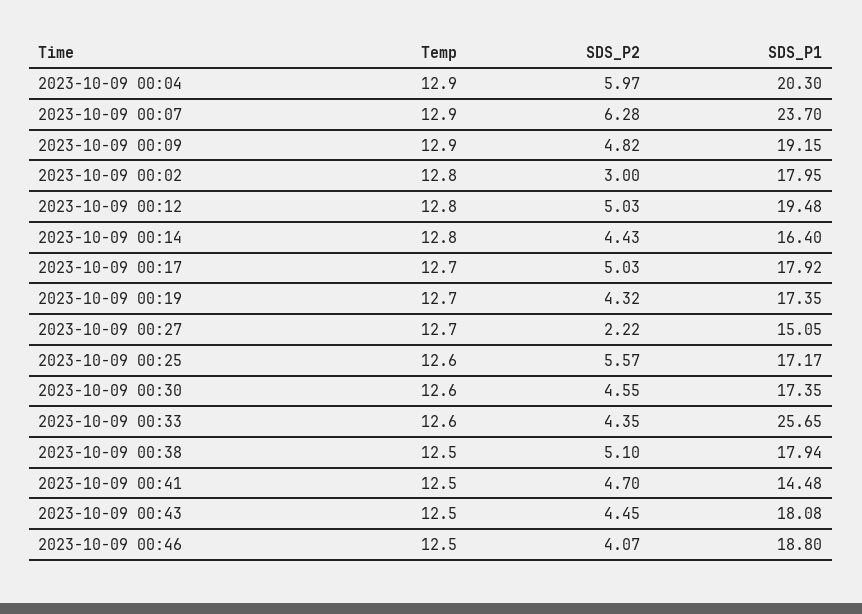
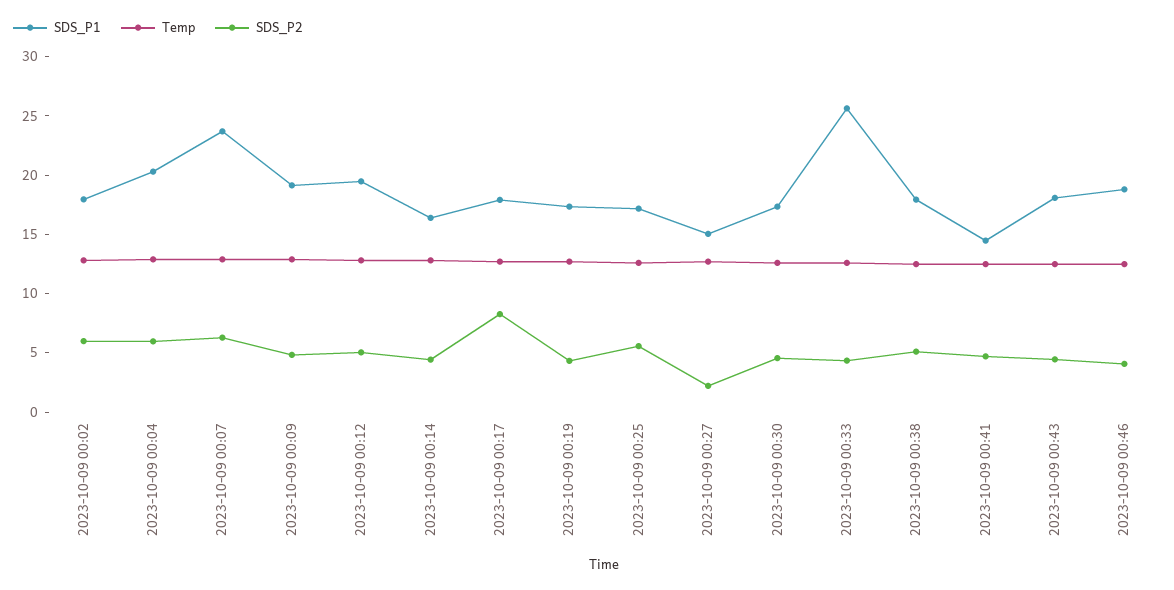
SDS_P2, 2023-10-09 00:02: 3 -> 6
SDS_P2, 2023-10-09 00:17: 5.03 -> 8

